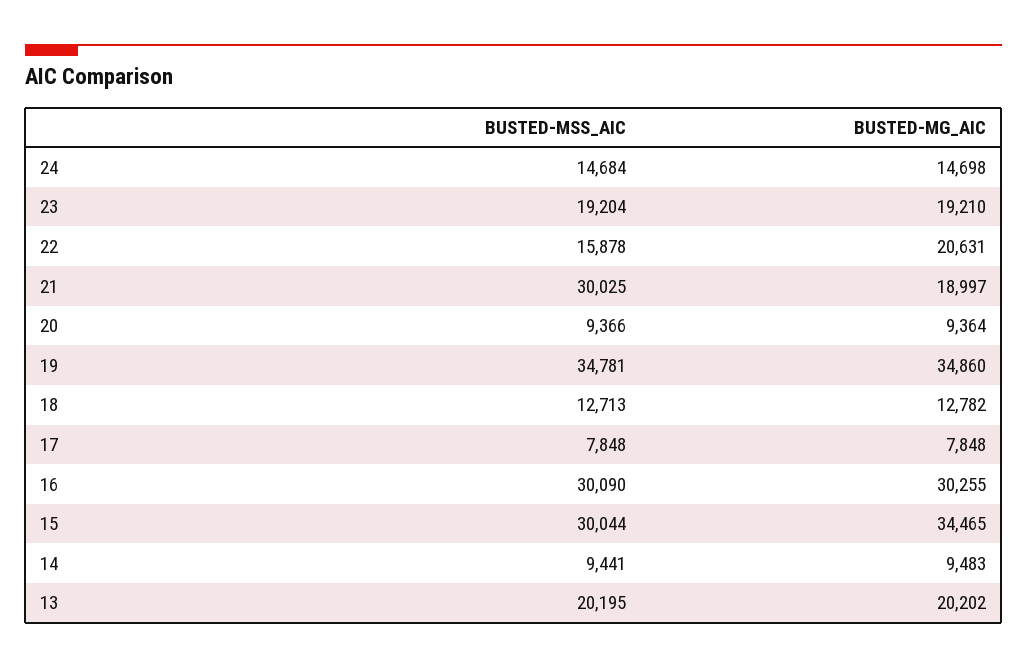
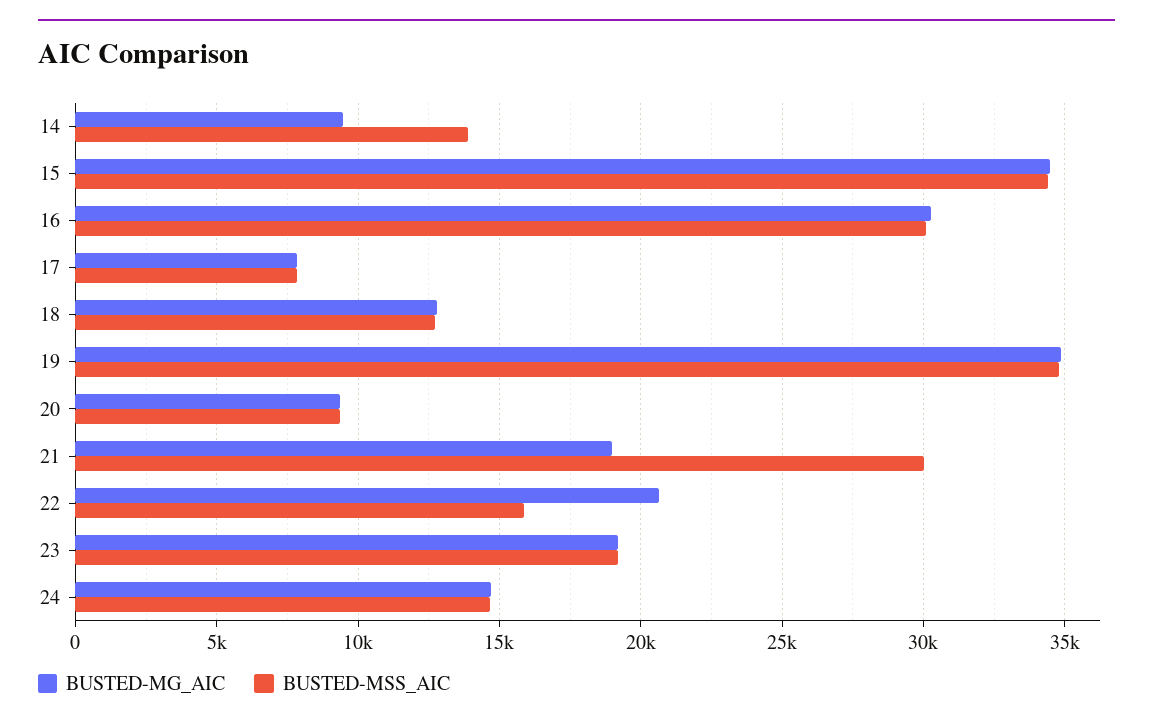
BUSTED-MSS_AIC, 15: 30044 -> 34500
BUSTED-MSS_AIC, 14: 9441 -> 14000
BUSTED-MSS_AIC, 13: 20195 -> none
BUSTED-MG_AIC, 13: 20202 -> none

